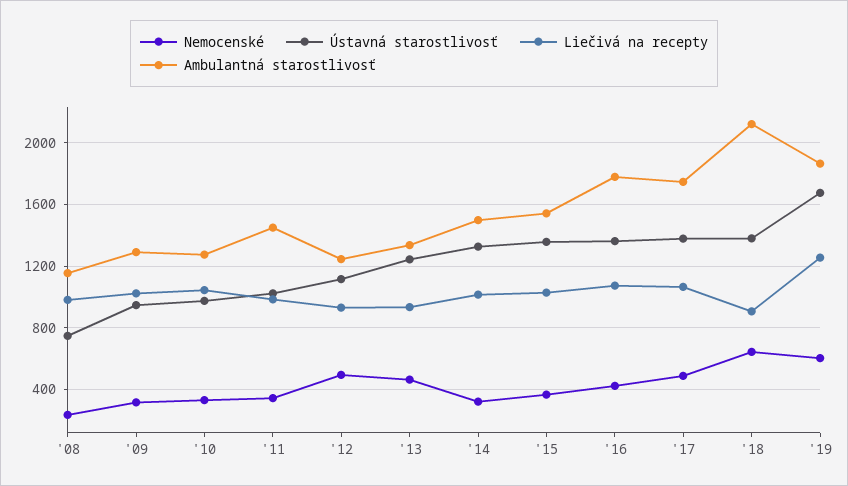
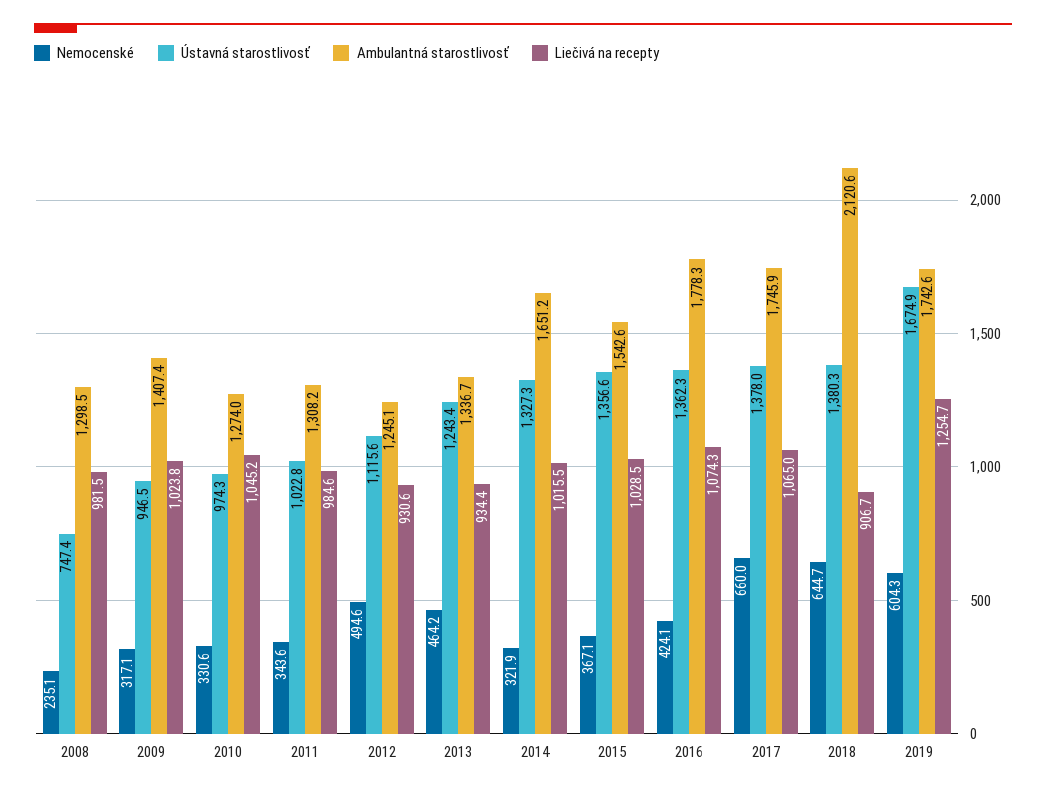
Ambulantná starostlivosť, '08: 1150 -> 1298.5
Ambulantná starostlivosť, '09: 1300 -> 1407.4
Ambulantná starostlivosť, '11: 1450 -> 1308.2
Ambulantná starostlivosť, '14: 1500 -> 1651.2
Nemocenské, '17: 500 -> 660
Ambulantná starostlivosť, '19: 1850 -> 1742.6

